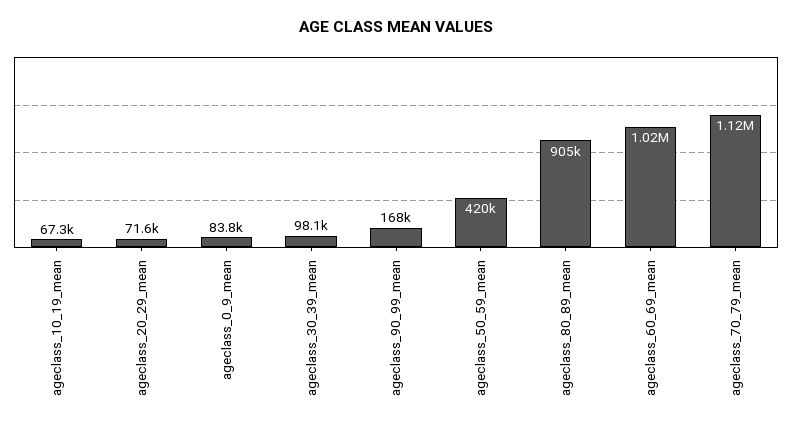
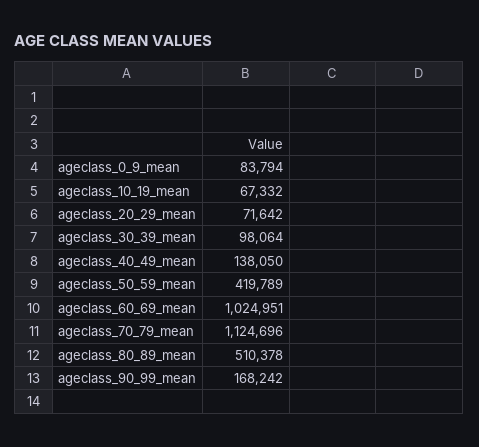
ageclass_80_89_mean: 905000 -> 510378
ageclass_40_49_mean: none -> 138050

